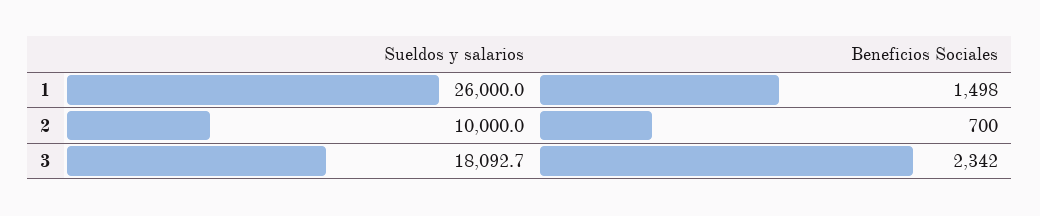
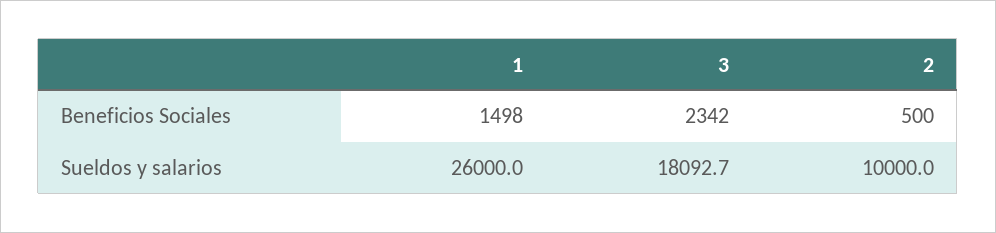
Beneficios Sociales, 2: 700 -> 500

